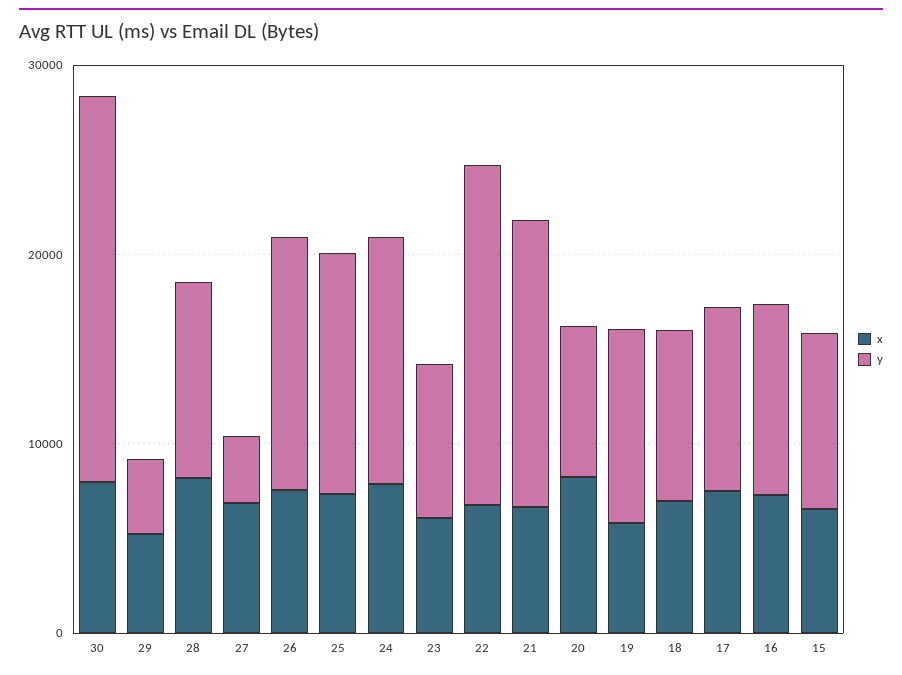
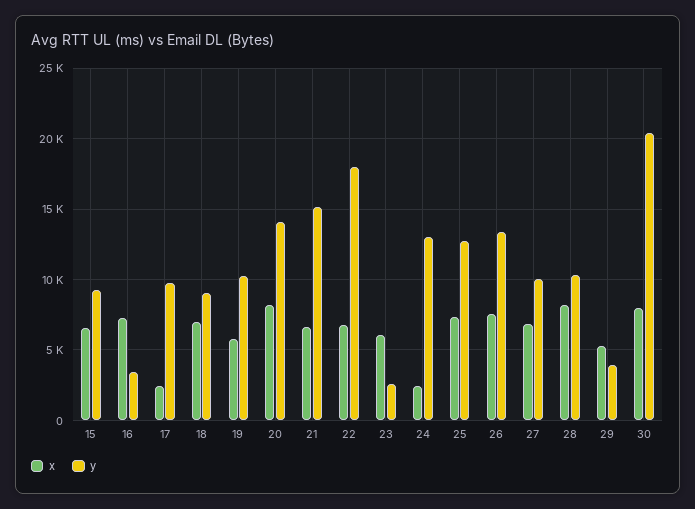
y, 27: 4000 -> 10000
x, 24: 8000 -> 2500
y, 23: 8000 -> 2500
y, 20: 8000 -> 14000
x, 17: 8000 -> 2500
y, 16: 10000 -> 3500

